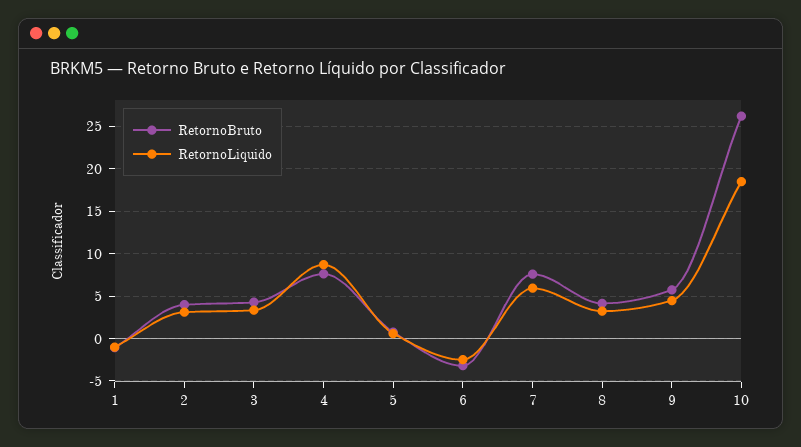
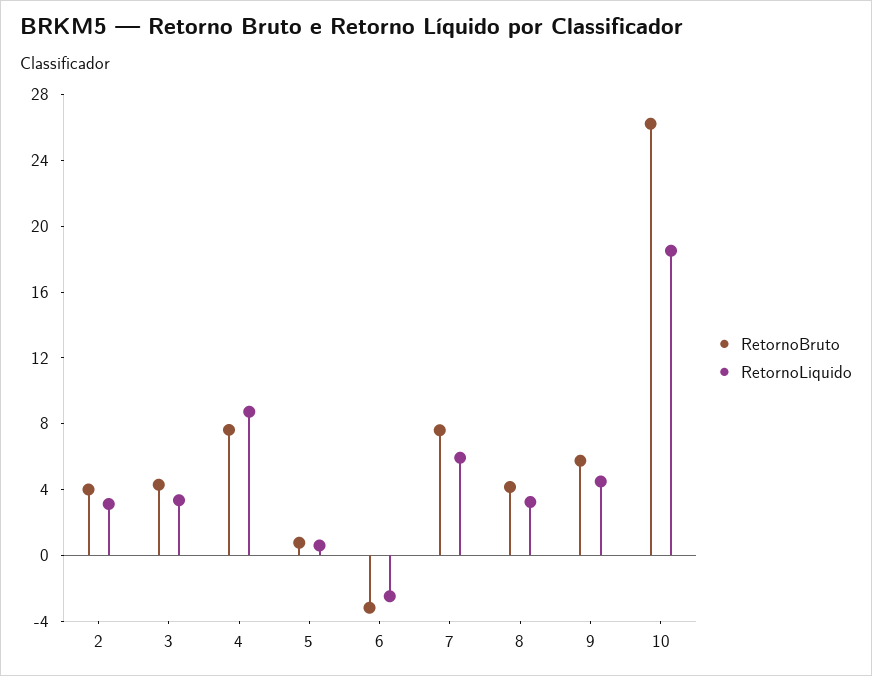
RetornoBruto, 1: -1 -> none
RetornoLiquido, 1: -1 -> none

